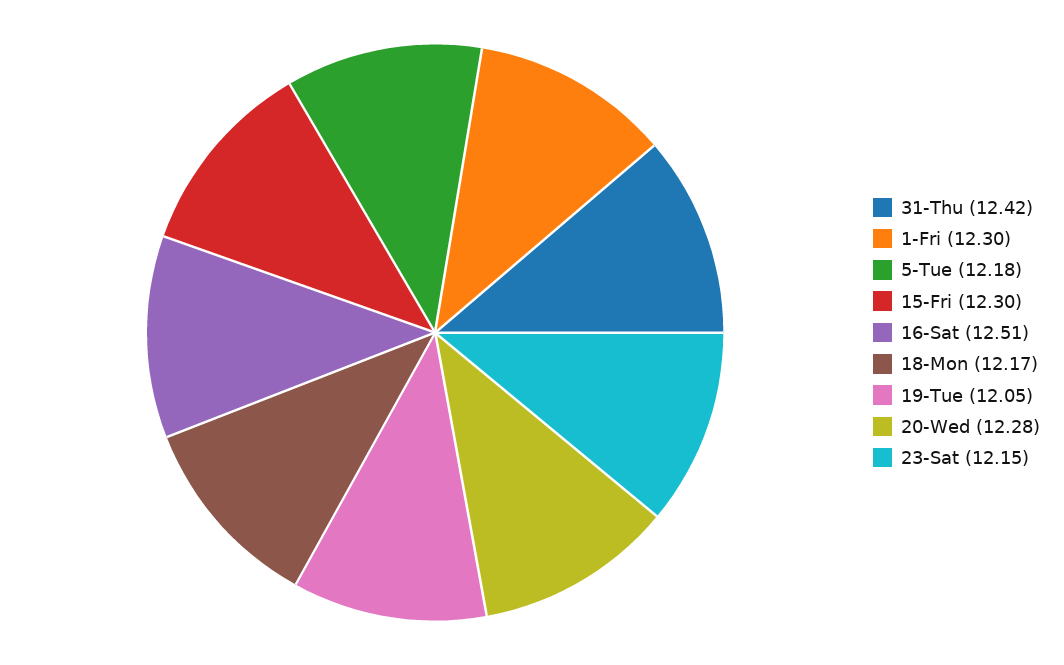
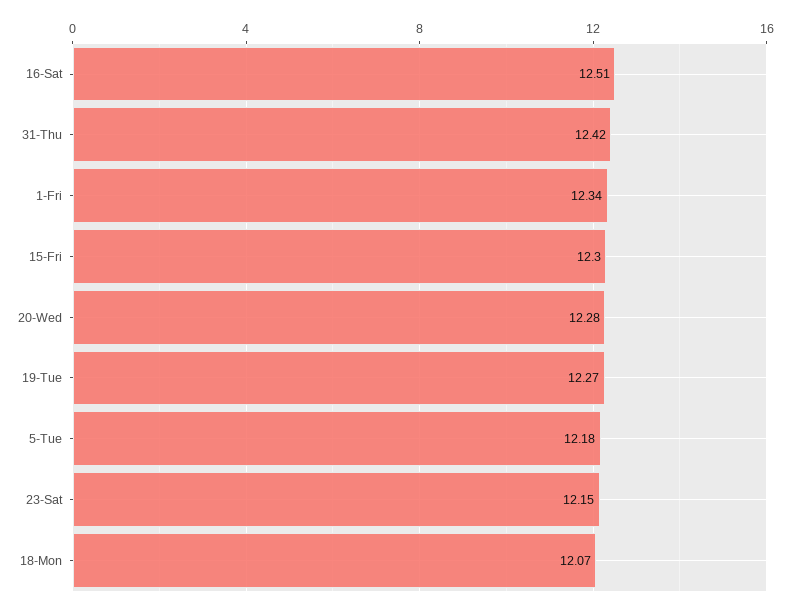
1-Fri: 12.3 -> 12.34
18-Mon: 12.17 -> 12.07
19-Tue: 12.05 -> 12.27

